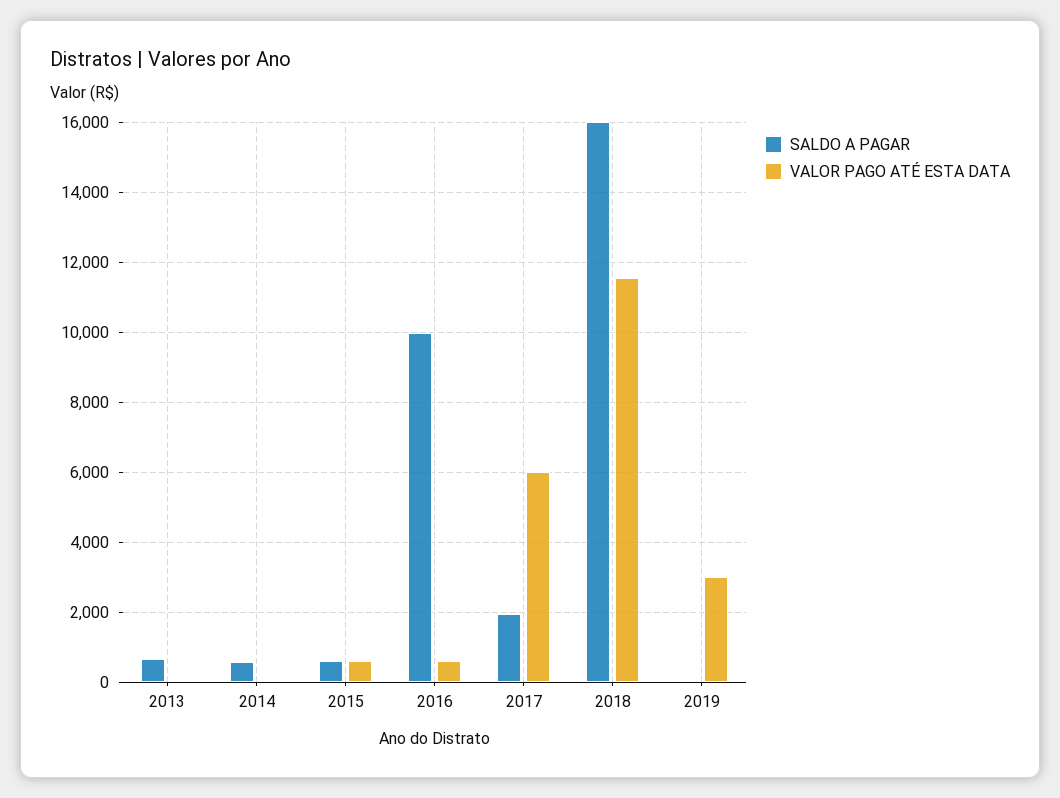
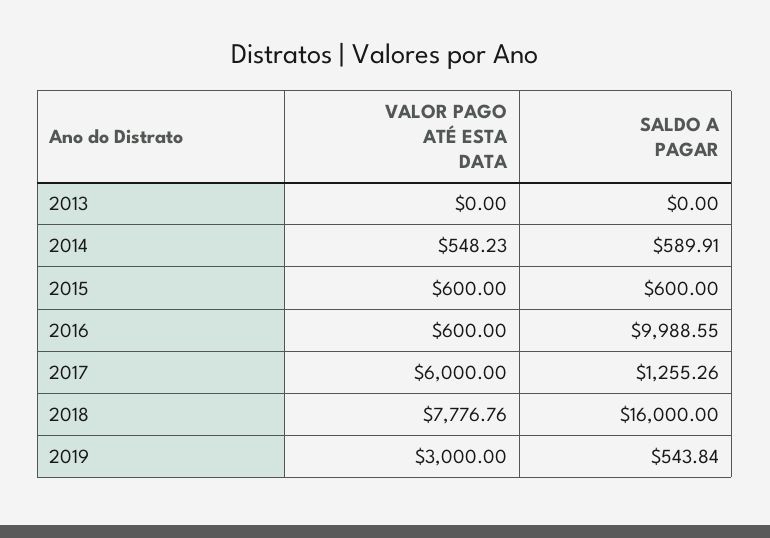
SALDO A PAGAR, 2013: 600 -> 0
VALOR PAGO ATÉ ESTA DATA, 2014: 0 -> 548.23
SALDO A PAGAR, 2017: 2000 -> 1255.26
VALOR PAGO ATÉ ESTA DATA, 2018: 11600 -> 7776.76
SALDO A PAGAR, 2019: 0 -> 543.84

